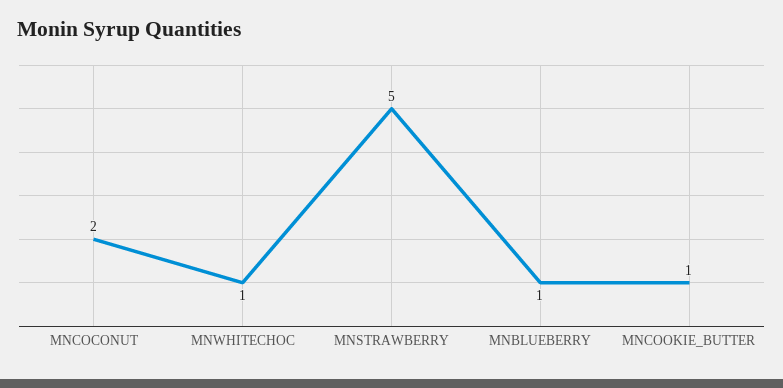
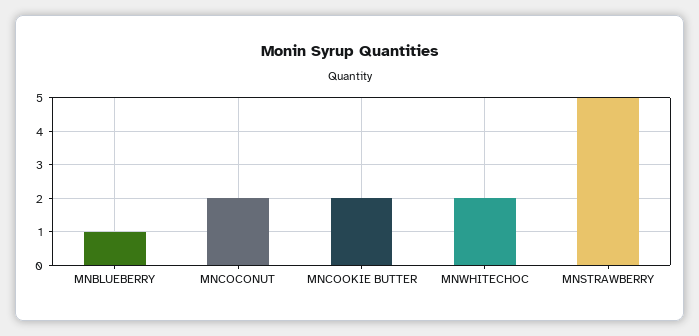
MNWHITECHOC: 1 -> 2
MNCOOKIE_BUTTER: 1 -> 2

